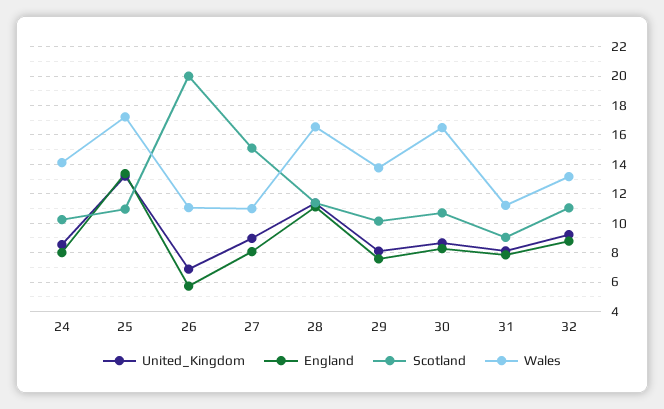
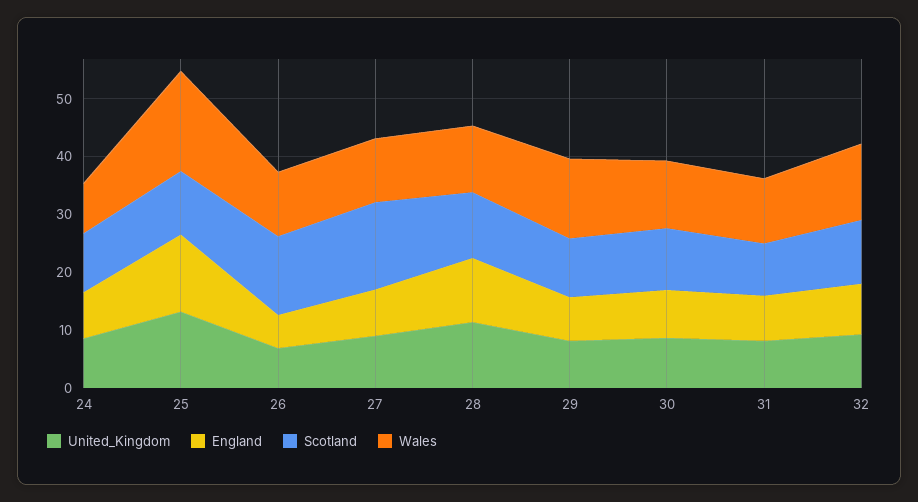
Wales, 24: 14 -> 8
Scotland, 26: 20 -> 14
Wales, 28: 16.5 -> 12
Wales, 30: 16.5 -> 12

